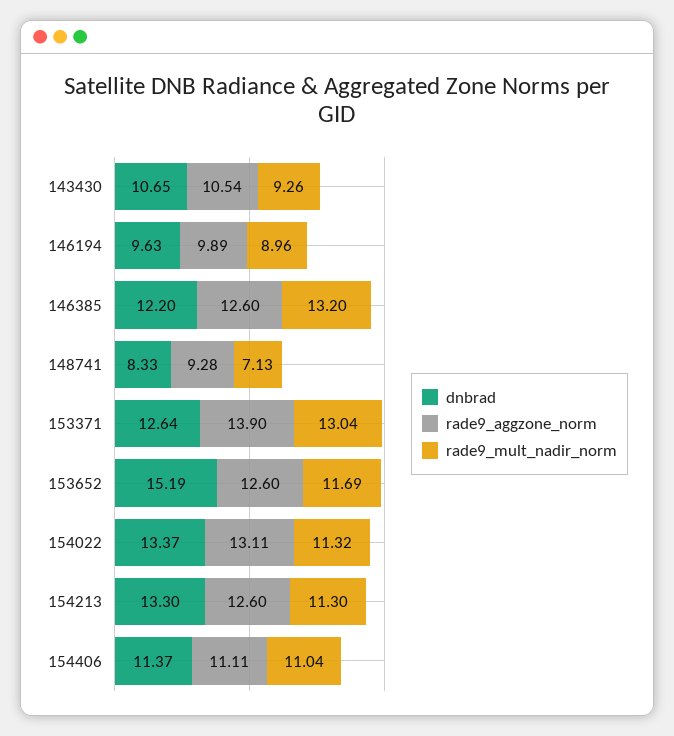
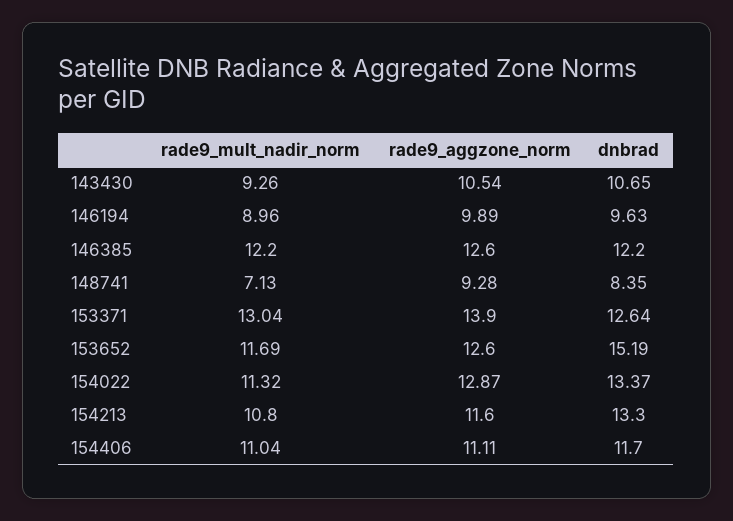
rade9_mult_nadir_norm, 146385: 13.2 -> 12.2
dnbrad, 148741: 8.33 -> 8.35
rade9_aggzone_norm, 154022: 13.11 -> 12.87
rade9_aggzone_norm, 154213: 12.6 -> 11.6
rade9_mult_nadir_norm, 154213: 11.3 -> 10.8
dnbrad, 154406: 11.37 -> 11.7

